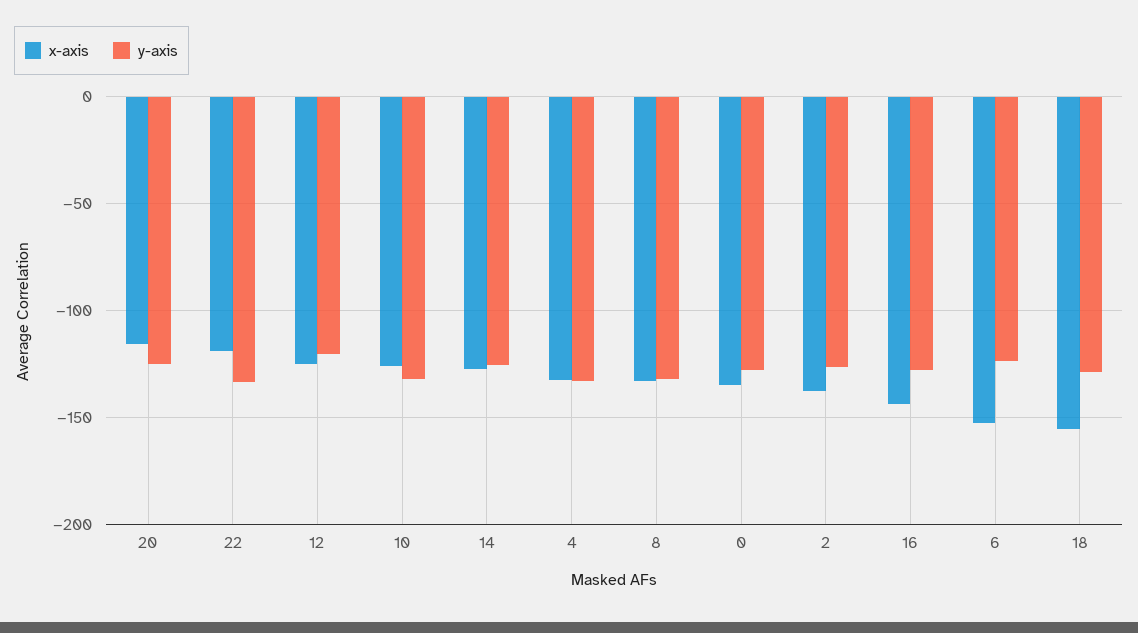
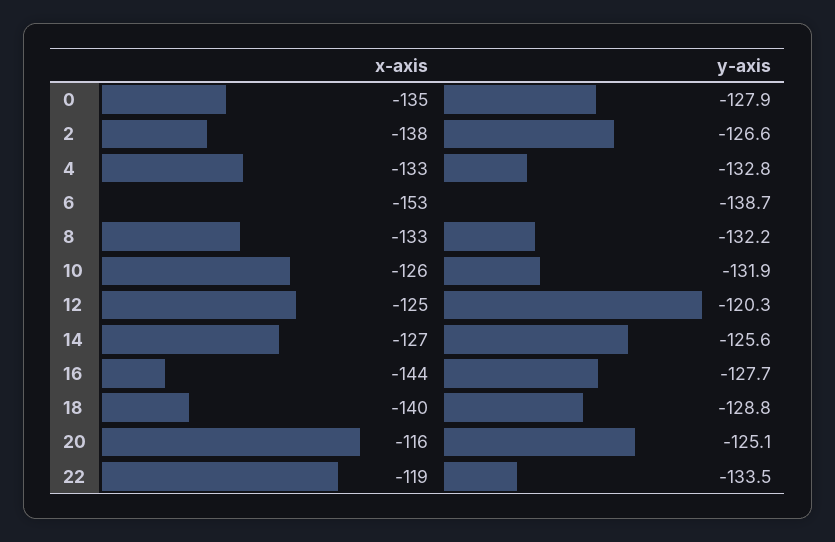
y-axis, 6: -125 -> -138.7
x-axis, 18: -155 -> -140

